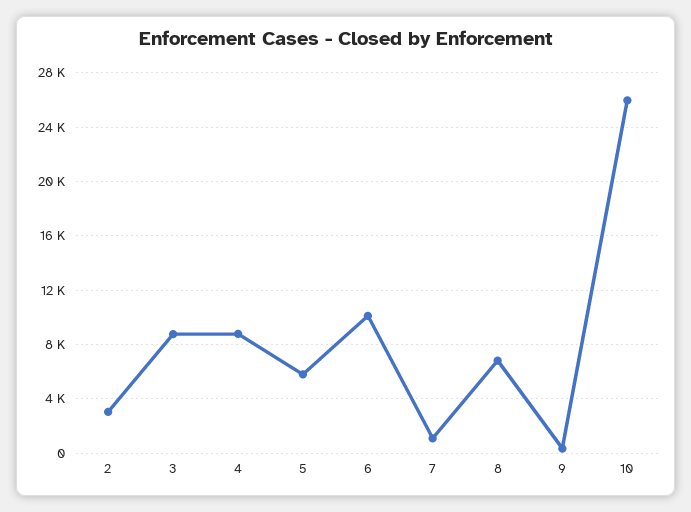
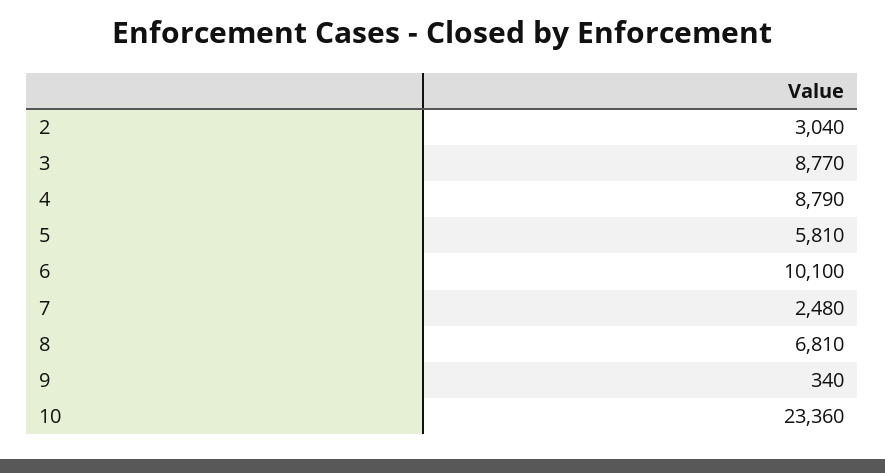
7: 1000 -> 2480
10: 26000 -> 23360

